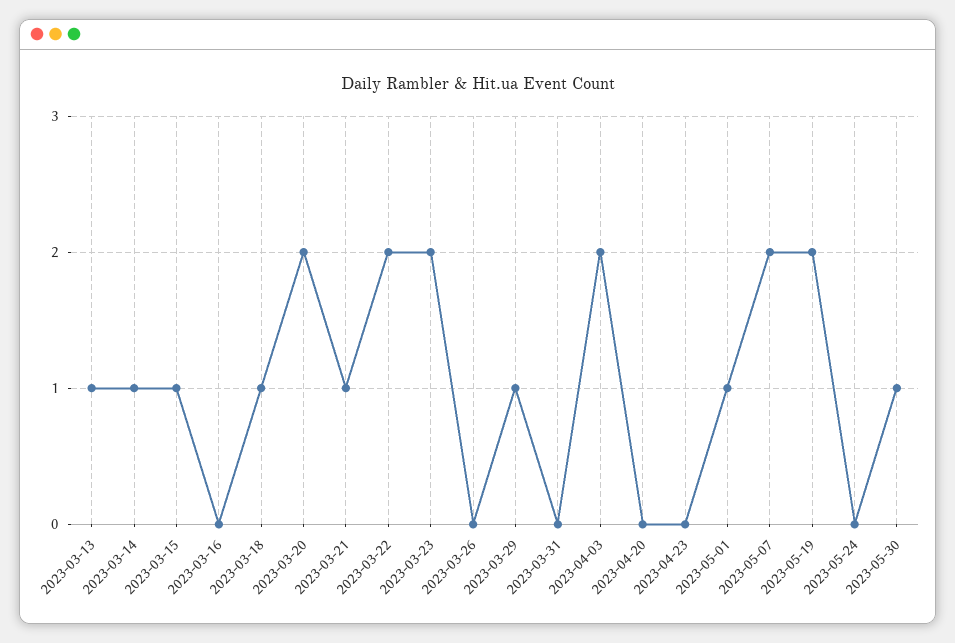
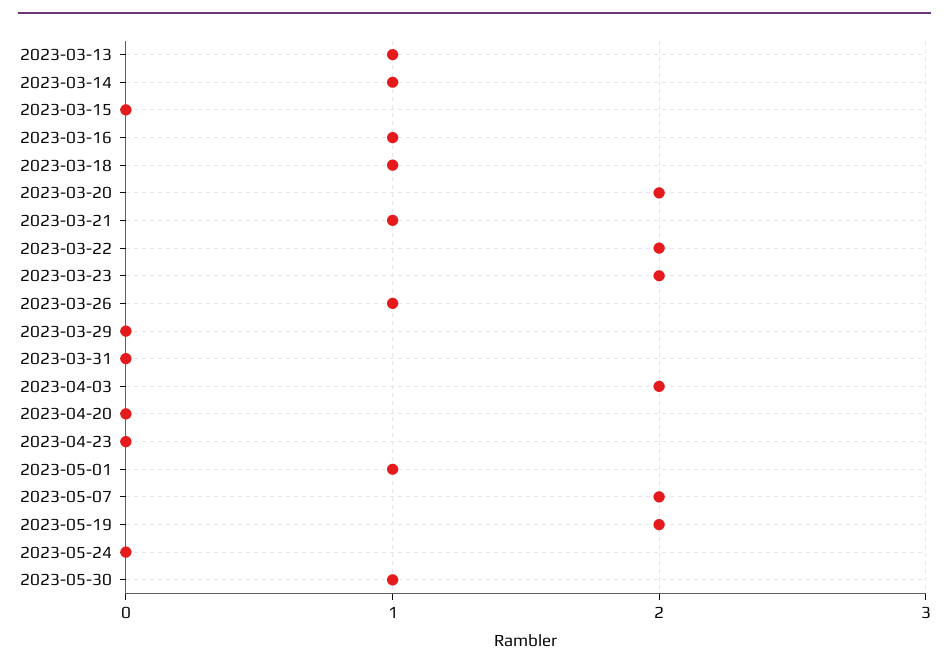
2023-03-15: 1 -> 0
2023-03-16: 0 -> 1
2023-03-26: 0 -> 1
2023-03-29: 1 -> 0

